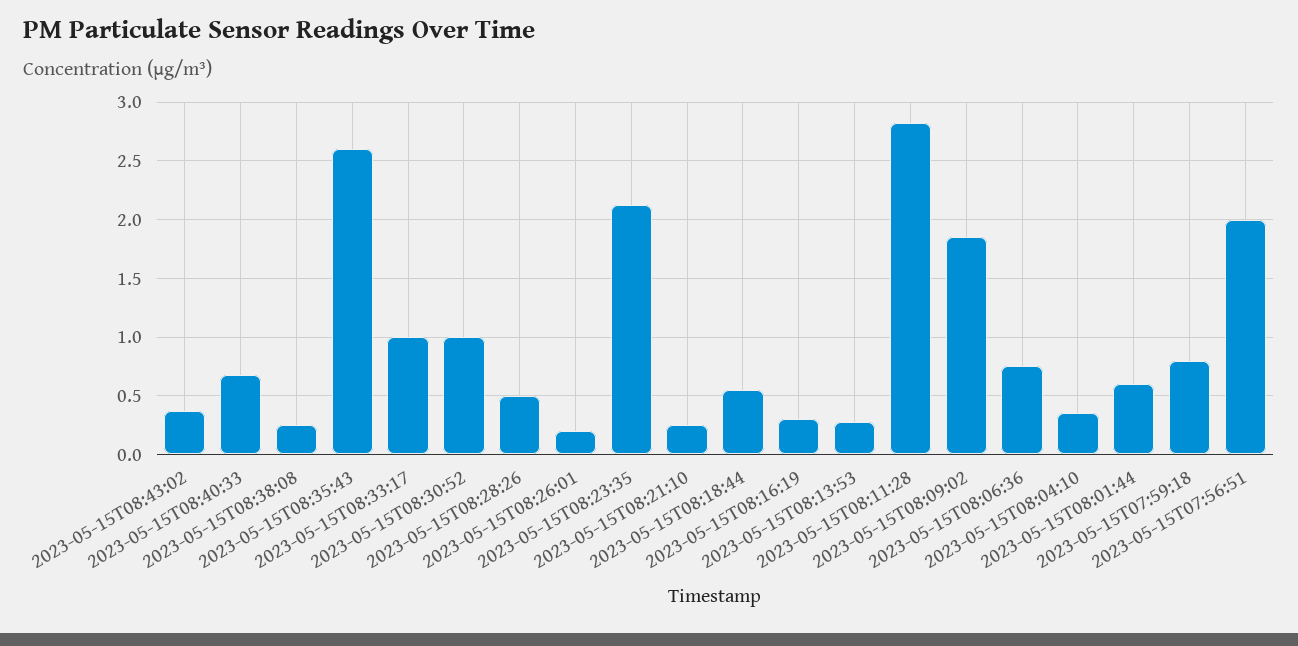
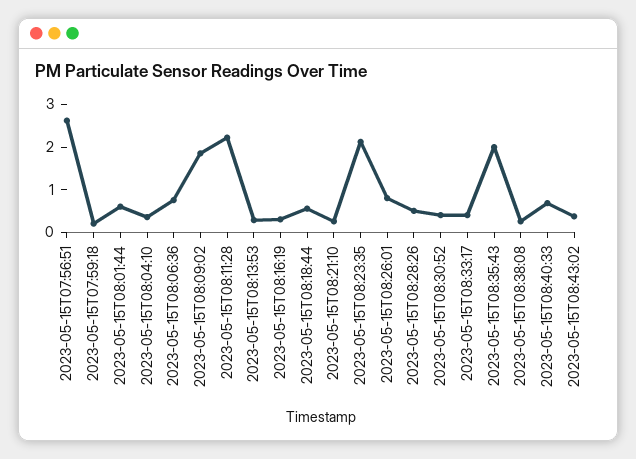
2023-05-15T08:35:43: 2.6 -> 2
2023-05-15T08:33:17: 1 -> 0.4
2023-05-15T08:30:52: 1 -> 0.4
2023-05-15T08:26:01: 0.2 -> 0.8
2023-05-15T08:11:28: 2.8 -> 2.2
2023-05-15T07:59:18: 0.8 -> 0.2
2023-05-15T07:56:51: 2 -> 2.6

